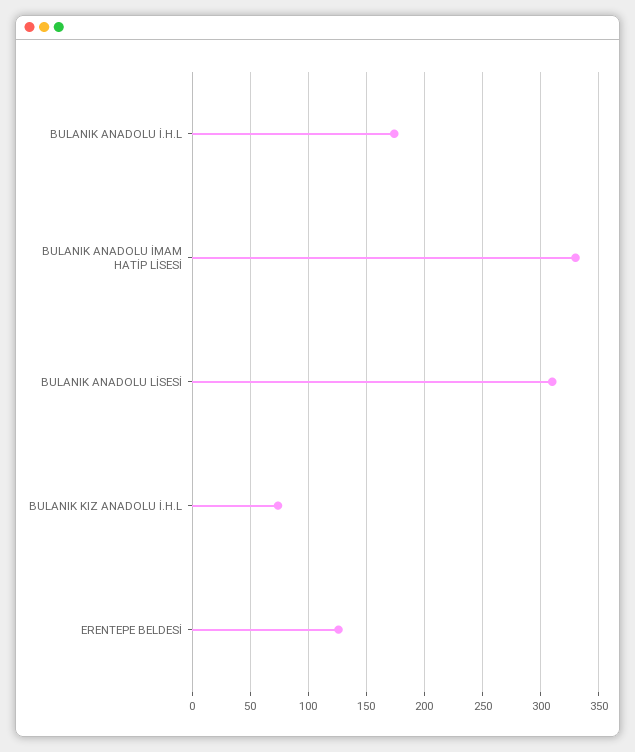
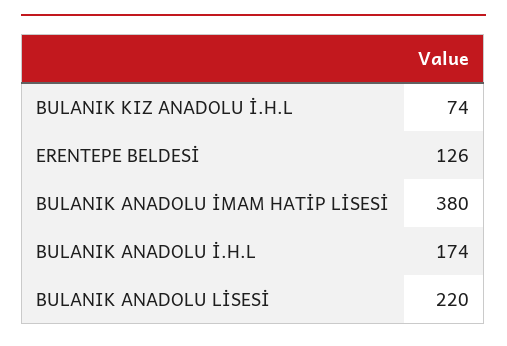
BULANIK ANADOLU İMAM HATİP LİSESİ: 330 -> 380
BULANIK ANADOLU LİSESİ: 310 -> 220

